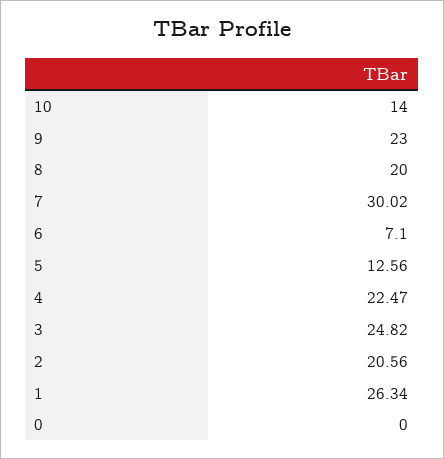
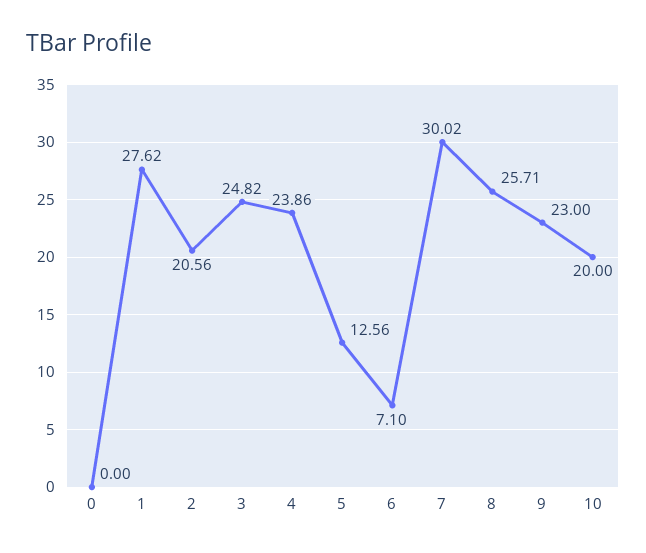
10: 14 -> 20
8: 20 -> 25.71
4: 22.47 -> 23.86
1: 26.34 -> 27.62

